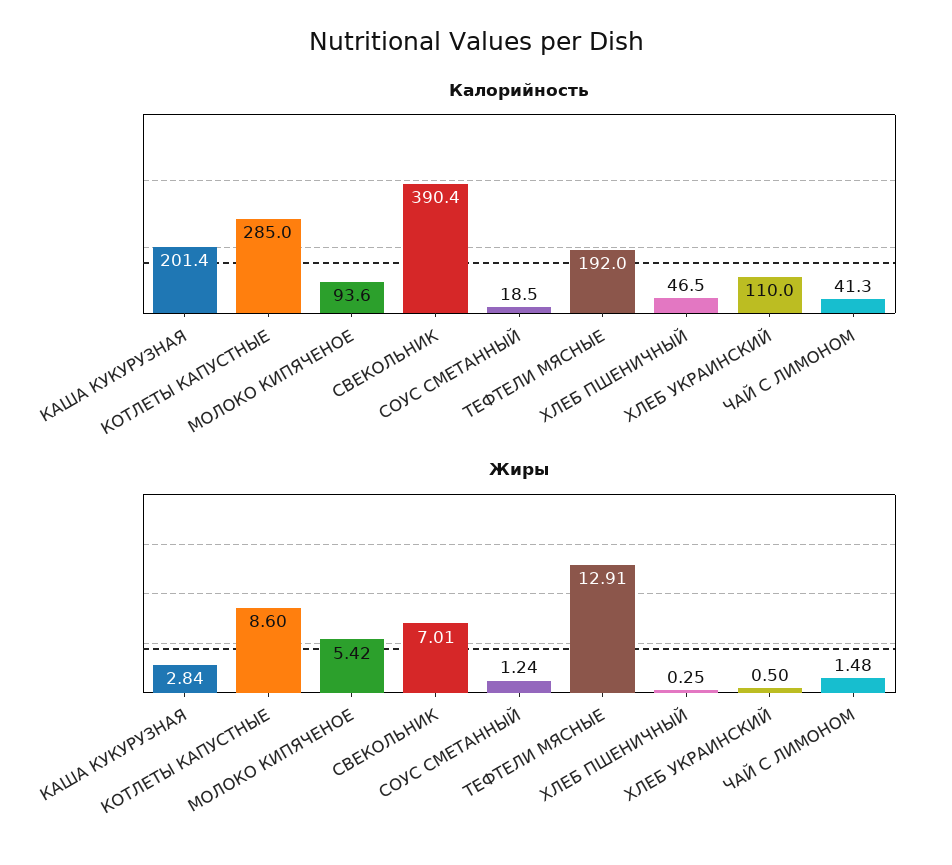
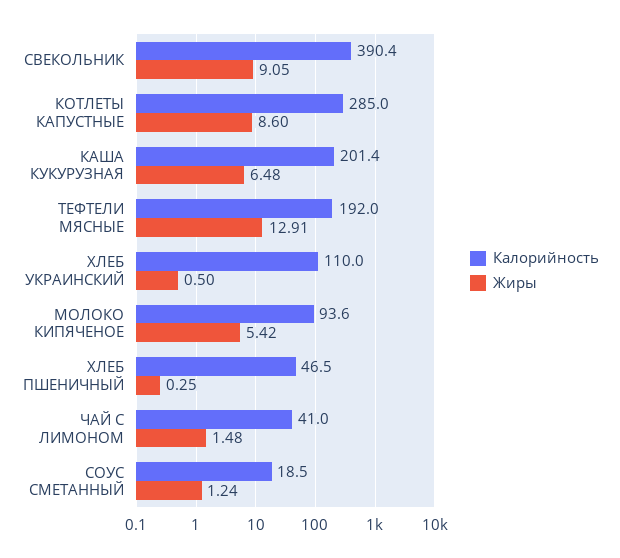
Калорийность, ЧАЙ С ЛИМОНОМ: 41.3 -> 41
Жиры, КАША КУКУРУЗНАЯ: 2.84 -> 6.48
Жиры, СВЕКОЛЬНИК: 7.01 -> 9.05

